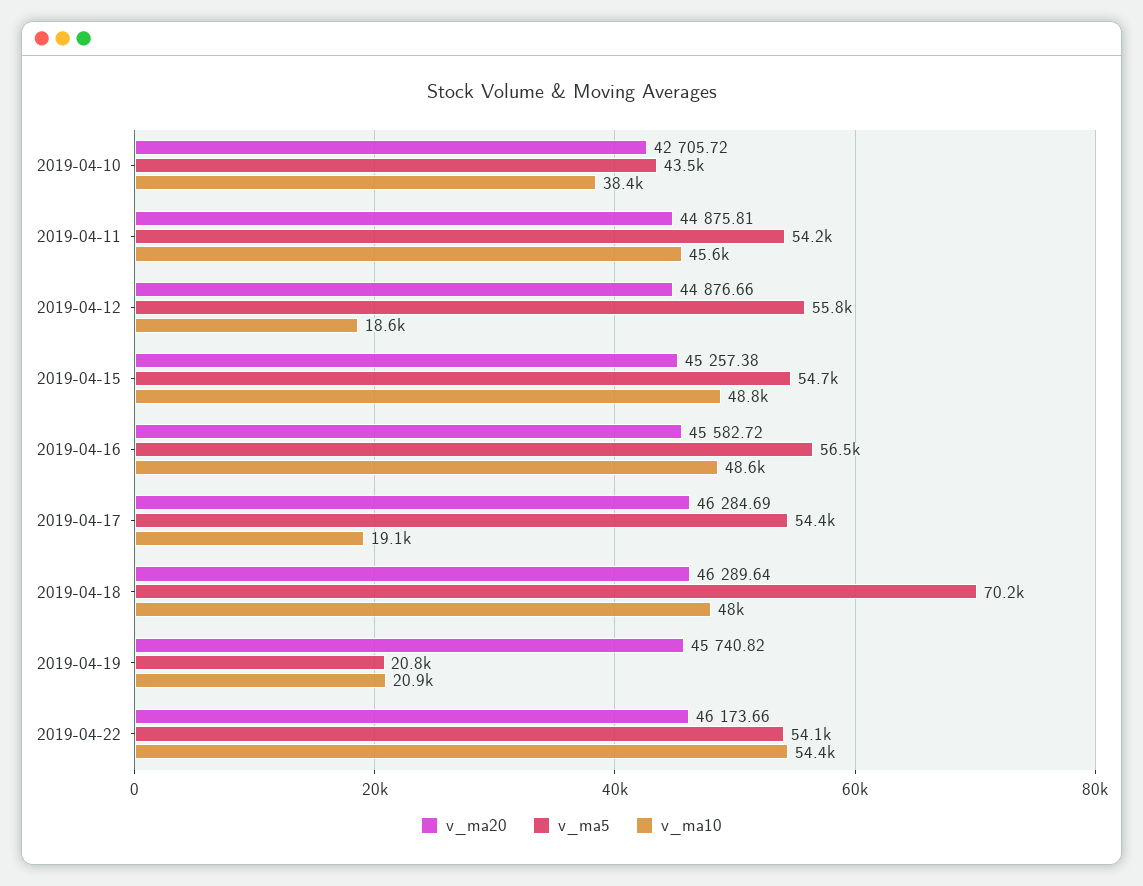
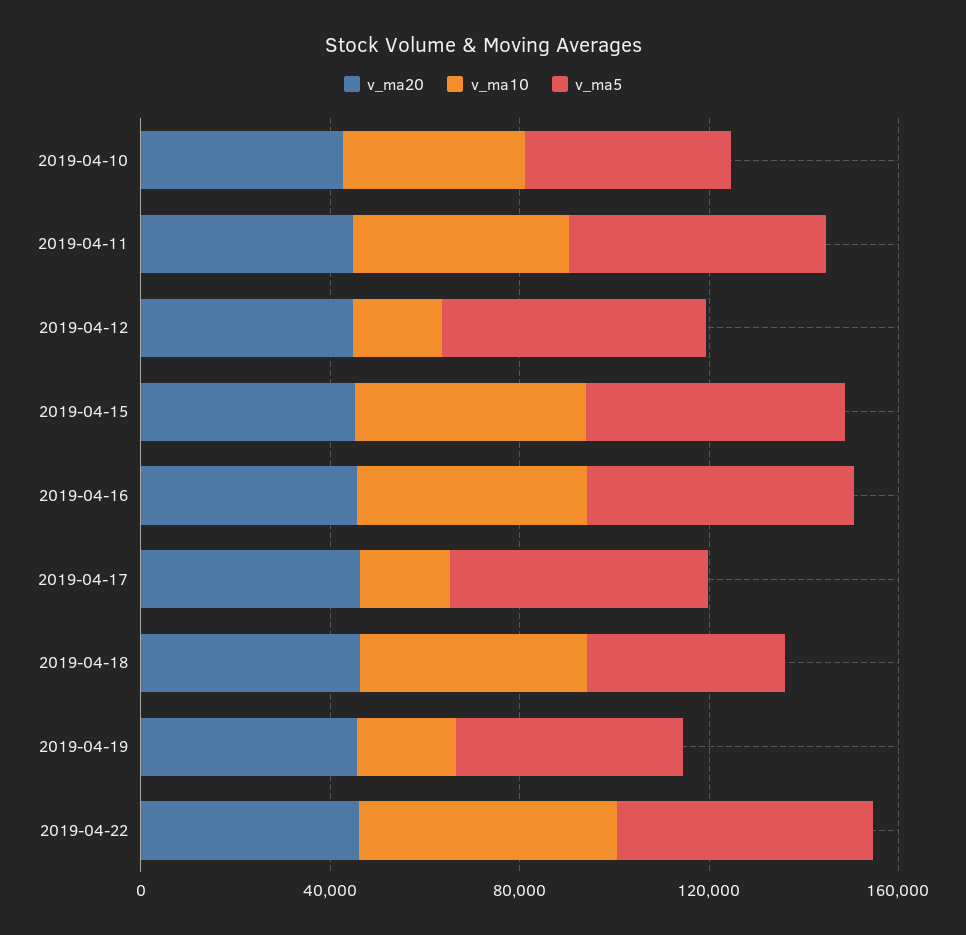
v_ma5, 2019-04-18: 70200 -> 40000
v_ma5, 2019-04-19: 20800 -> 50000

